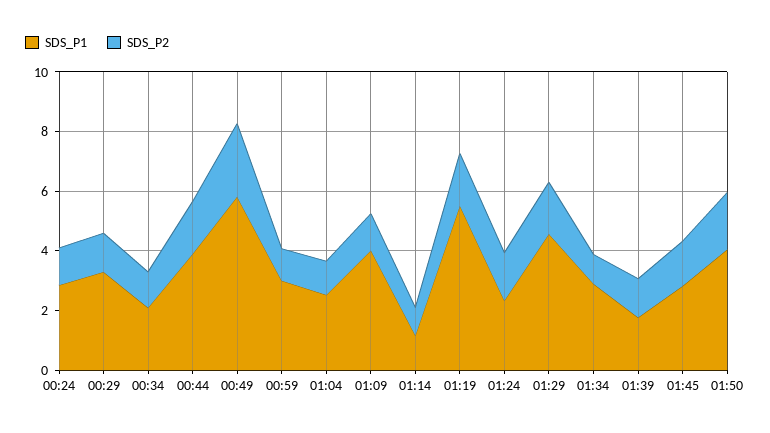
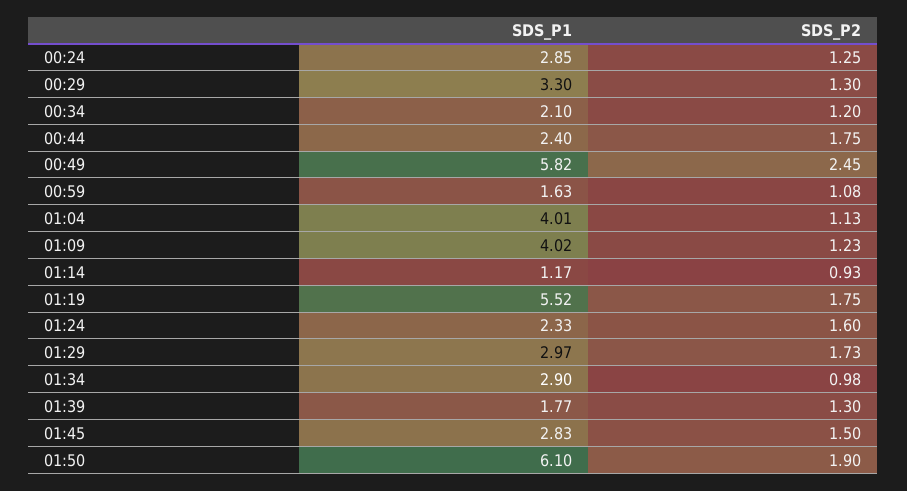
SDS_P1, 00:44: 4 -> 2.4
SDS_P1, 00:59: 3 -> 1.63
SDS_P1, 01:04: 2.5 -> 4.01
SDS_P1, 01:29: 4.5 -> 2.97
SDS_P1, 01:50: 4 -> 6.1

